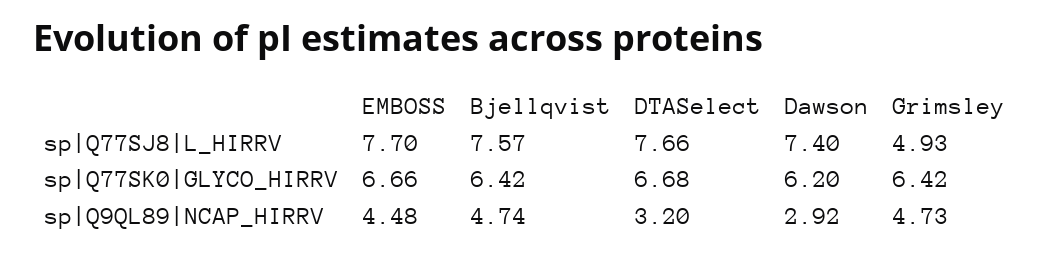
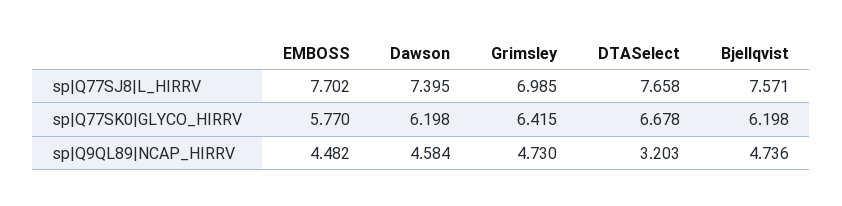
Grimsley, sp|Q77SJ8|L_HIRRV: 4.93 -> 6.985
EMBOSS, sp|Q77SK0|GLYCO_HIRRV: 6.66 -> 5.77
Bjellqvist, sp|Q77SK0|GLYCO_HIRRV: 6.42 -> 6.198
Dawson, sp|Q9QL89|NCAP_HIRRV: 2.92 -> 4.584

